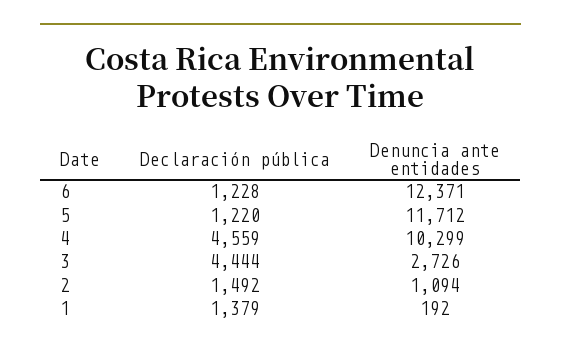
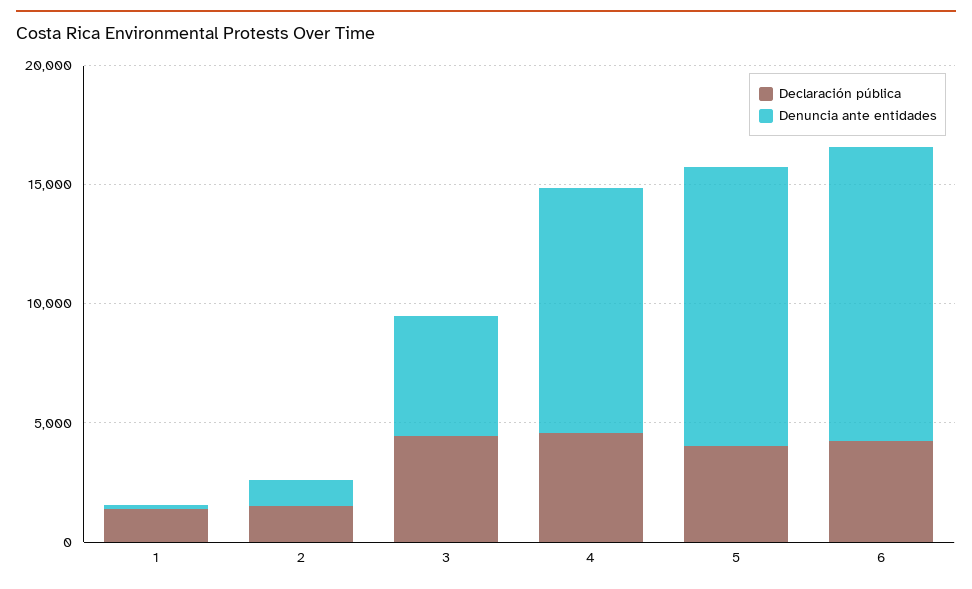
Declaración pública, 6: 1228 -> 4000
Declaración pública, 5: 1220 -> 4000
Denuncia ante entidades, 3: 2726 -> 5000

